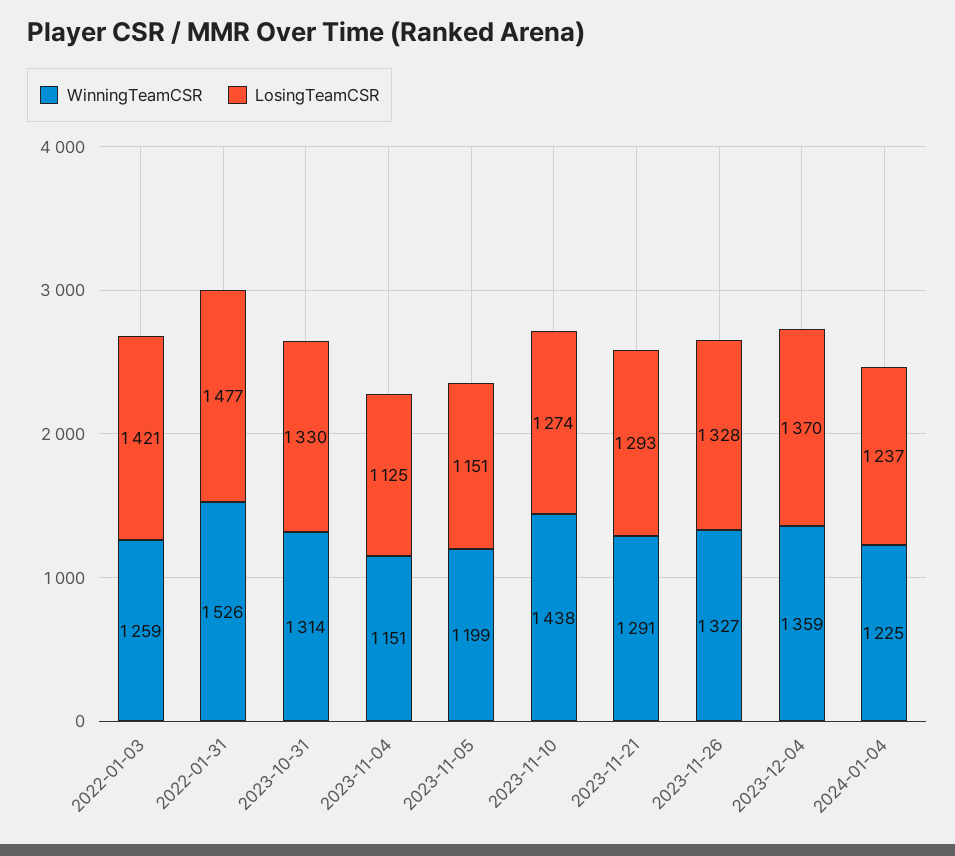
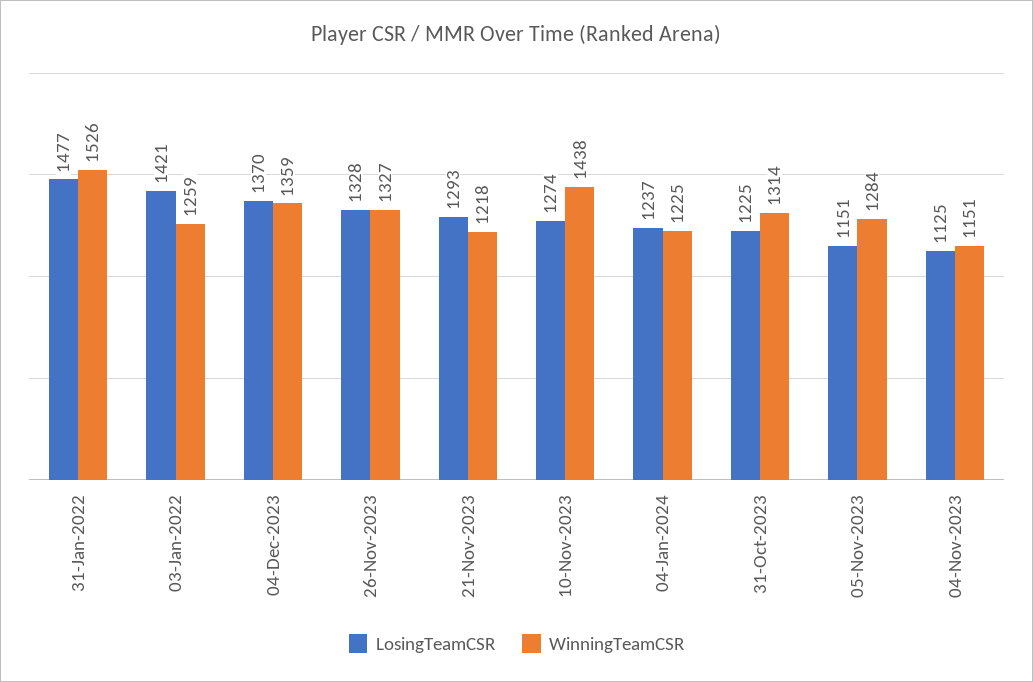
LosingTeamCSR, 2023-10-31: 1330 -> 1225
WinningTeamCSR, 2023-11-05: 1199 -> 1284
WinningTeamCSR, 2023-11-21: 1291 -> 1218

